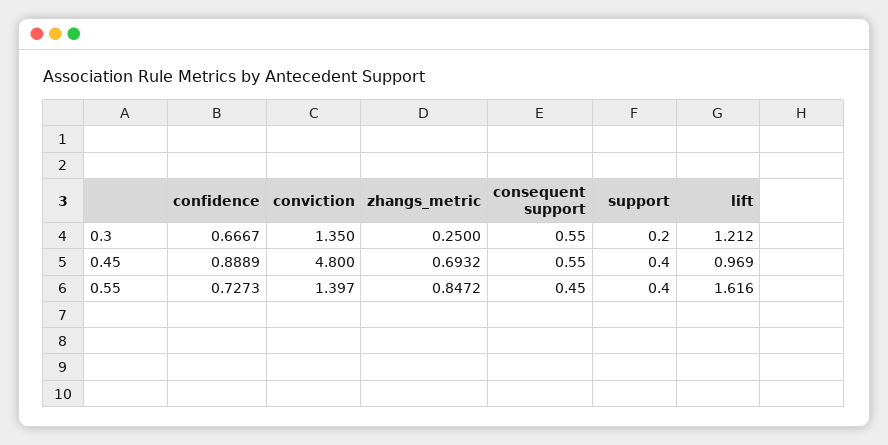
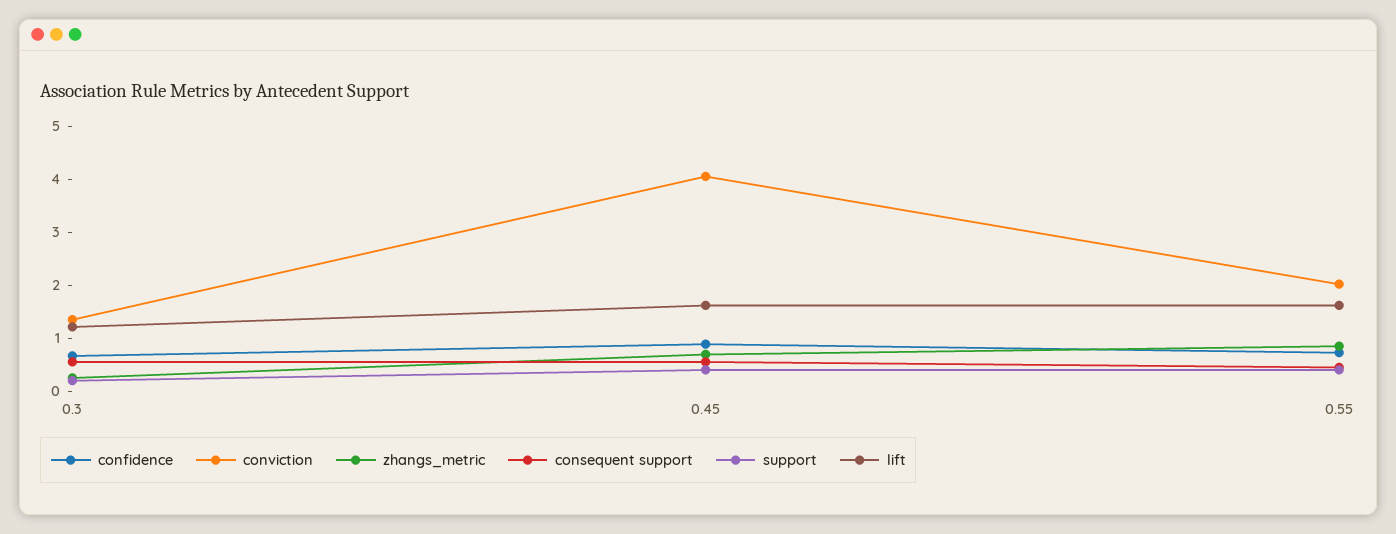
conviction, 0.45: 4.8 -> 4
lift, 0.45: 0.969 -> 1.6
conviction, 0.55: 1.397 -> 2

